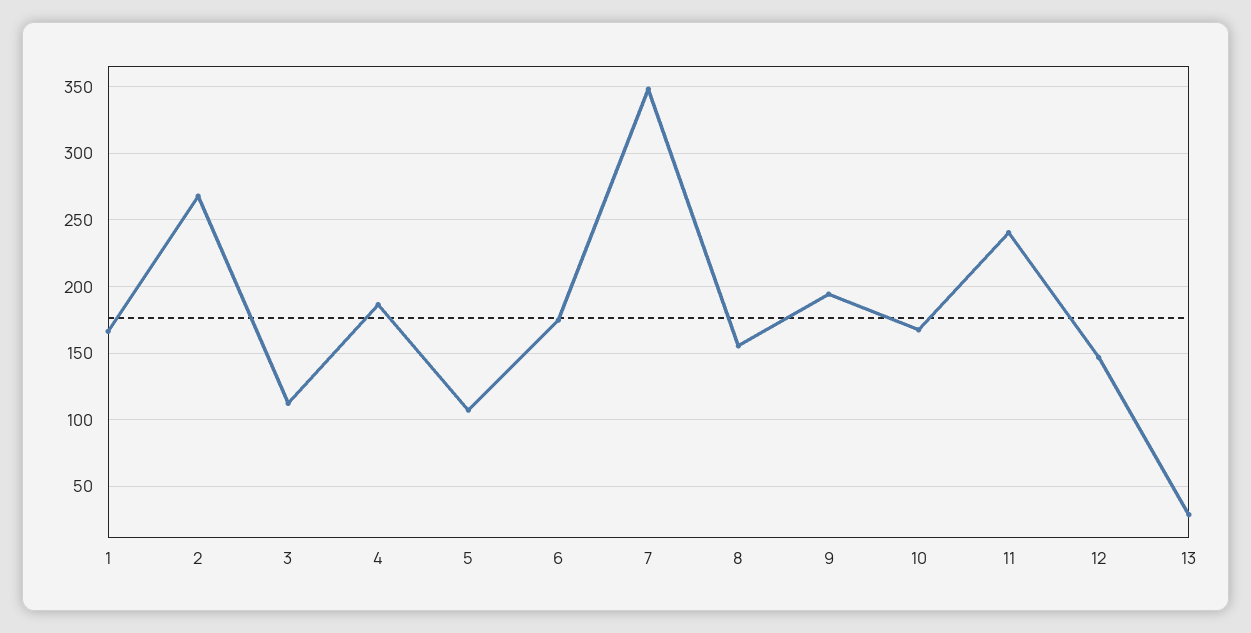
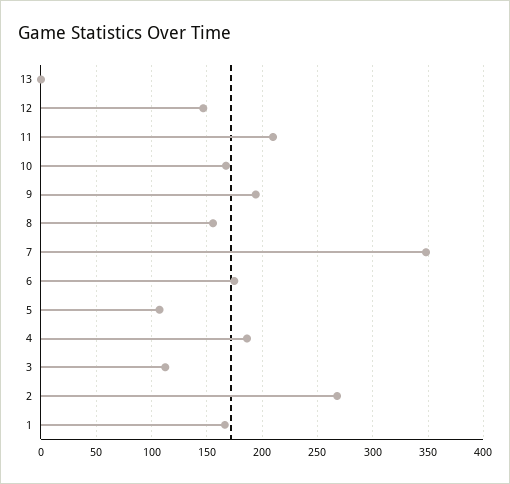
11: 240 -> 210
13: 30 -> 0

